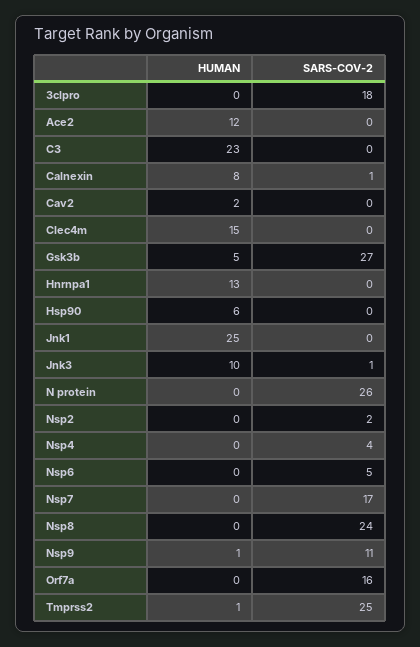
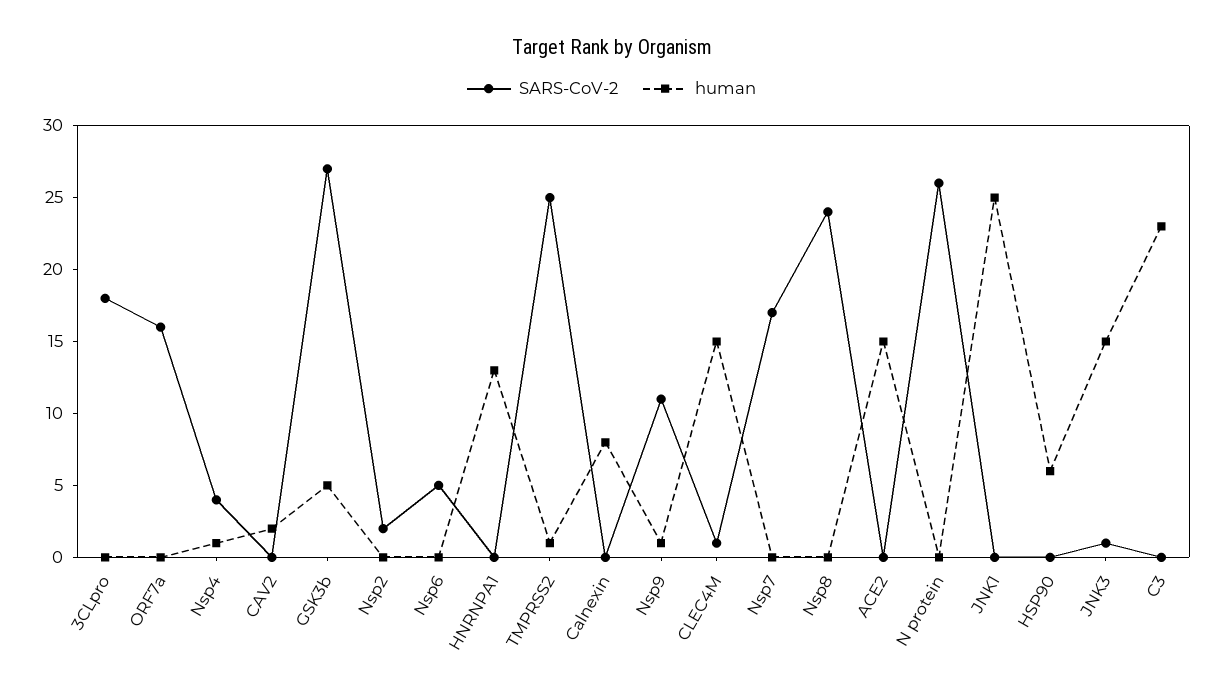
HUMAN, Ace2: 12 -> 15
SARS-COV-2, Calnexin: 1 -> 0
SARS-COV-2, Clec4m: 0 -> 1
HUMAN, Jnk3: 10 -> 15
HUMAN, Nsp4: 0 -> 1

